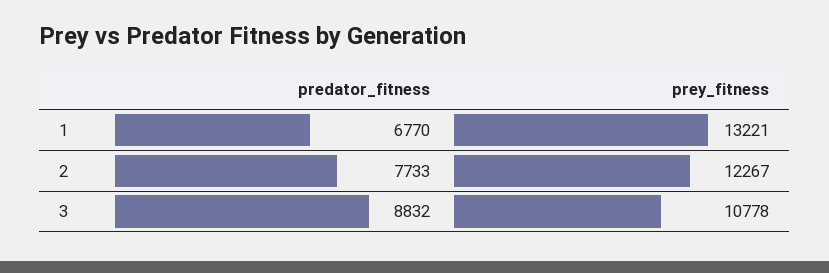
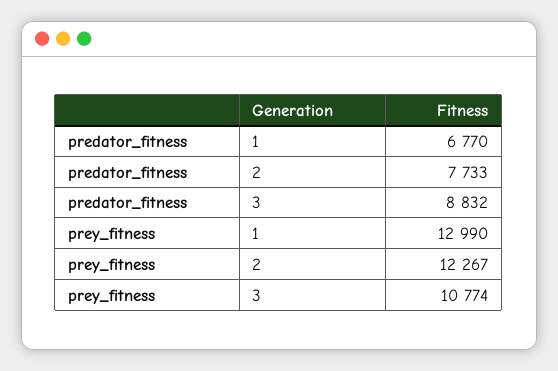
prey_fitness, 1: 13221 -> 12990
prey_fitness, 3: 10778 -> 10774

